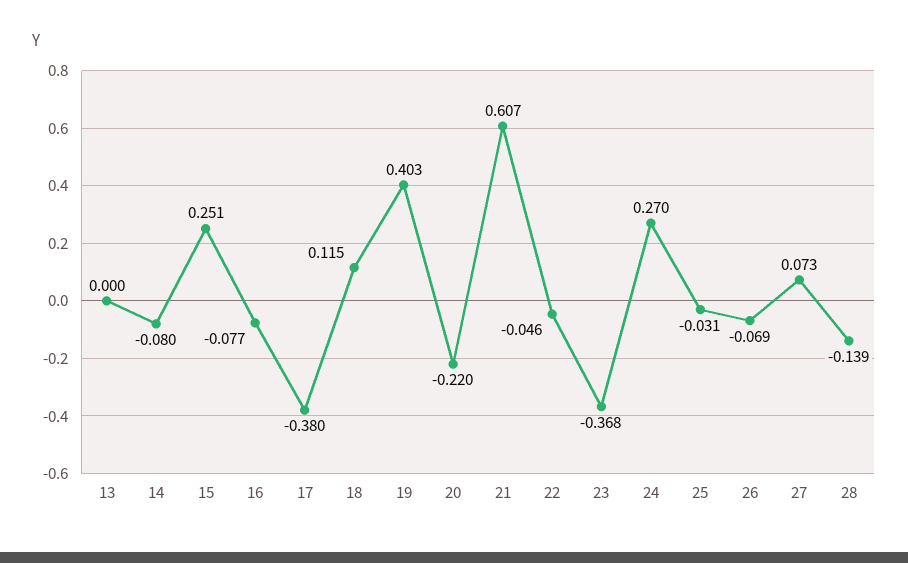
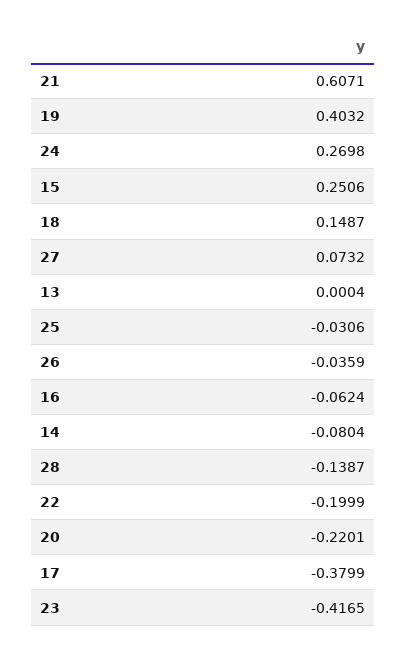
16: -0.077 -> -0.0624
18: 0.115 -> 0.1487
22: -0.046 -> -0.1999
23: -0.368 -> -0.4165
26: -0.069 -> -0.0359

